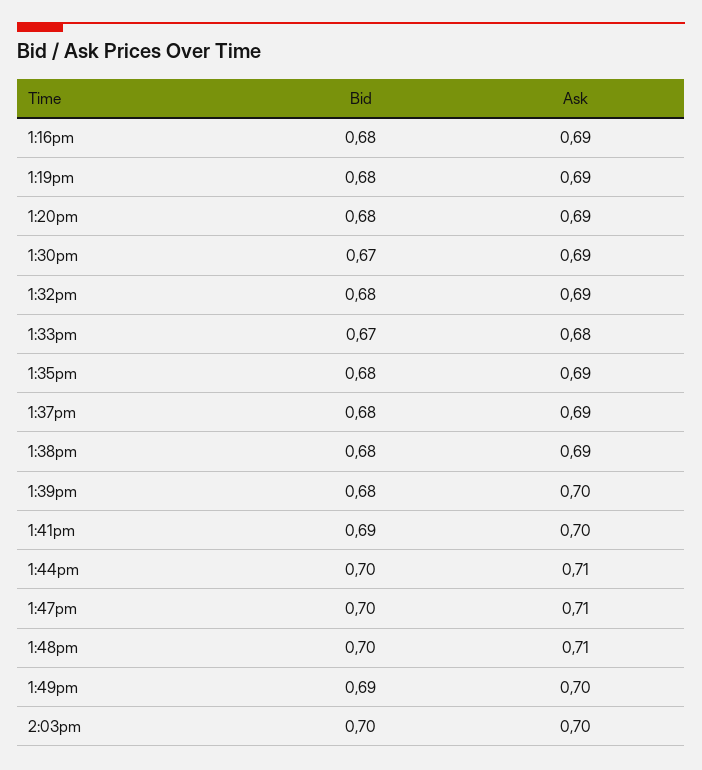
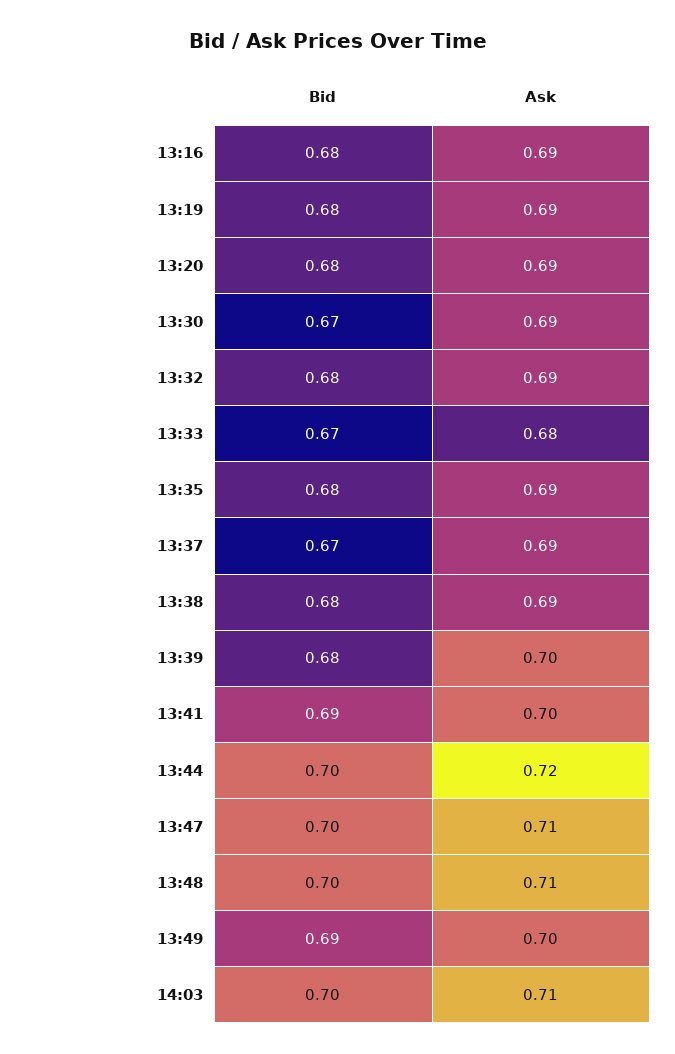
Bid, 1:37pm: 0.68 -> 0.67
Ask, 1:44pm: 0.71 -> 0.72
Ask, 2:03pm: 0.7 -> 0.71

